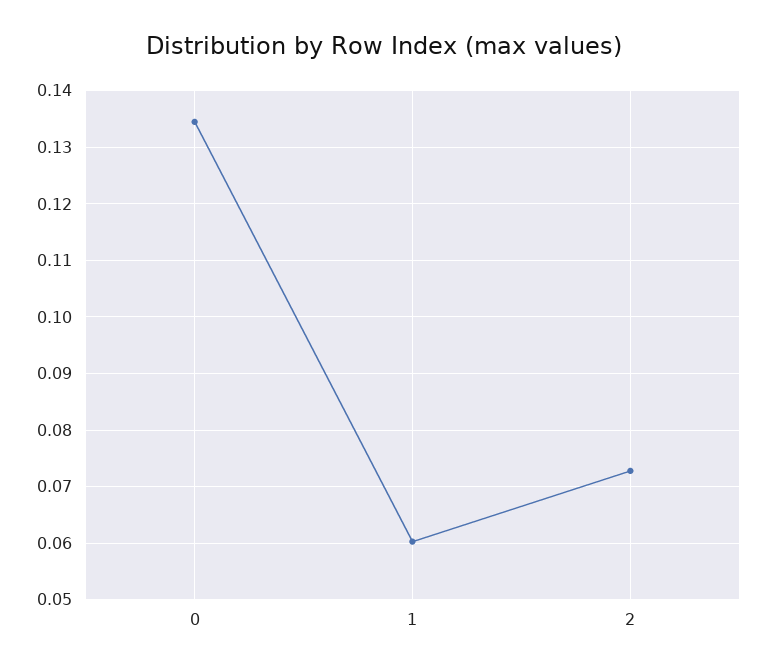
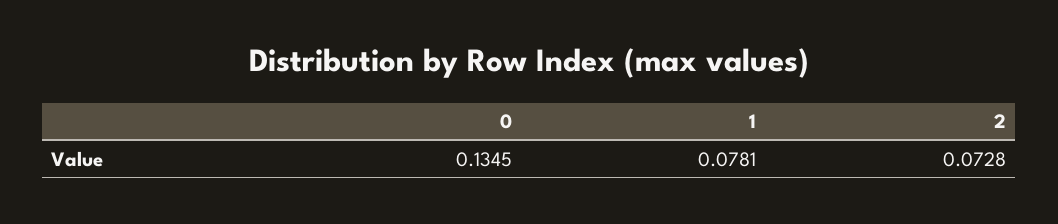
1: 0.06 -> 0.0781

